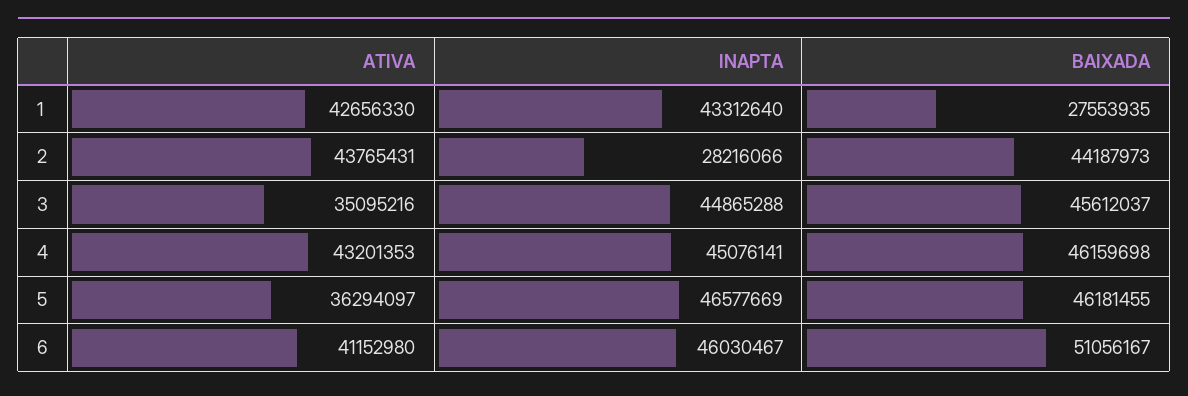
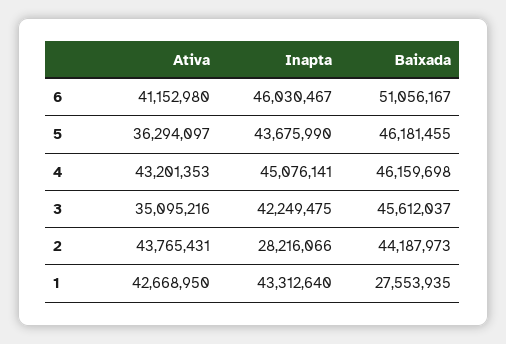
ATIVA, 1: 42656330 -> 42668950
INAPTA, 3: 44865288 -> 42249475
INAPTA, 5: 46577669 -> 43675990

